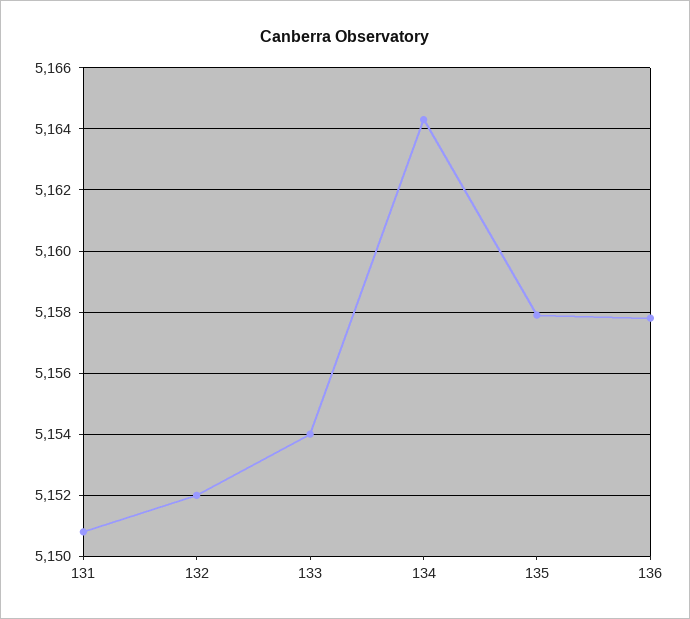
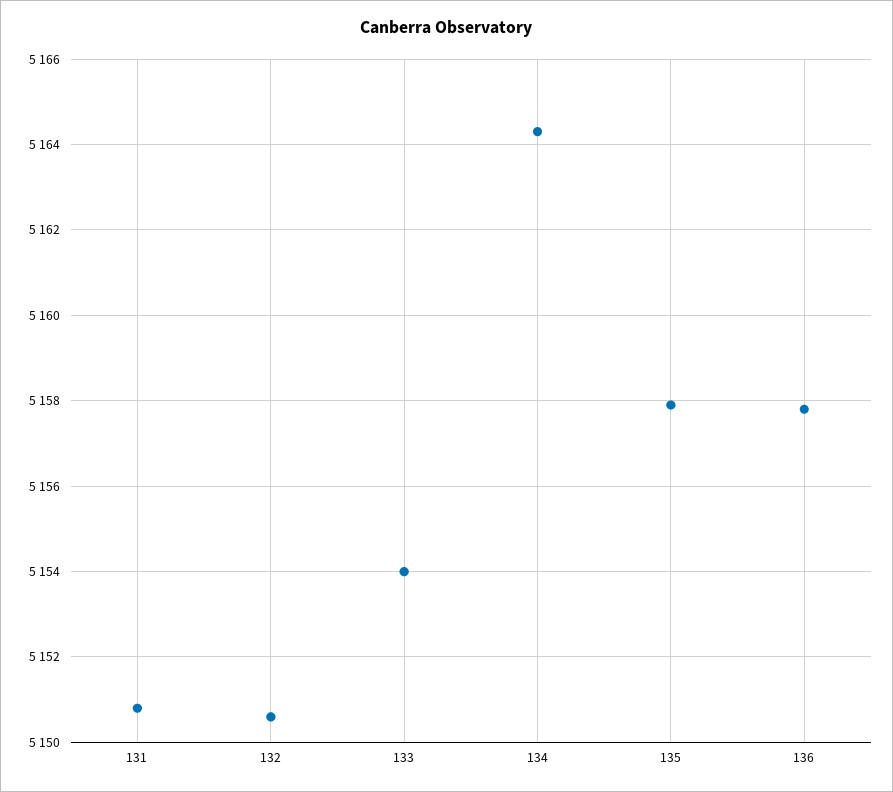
132: 5152 -> 5150.5

